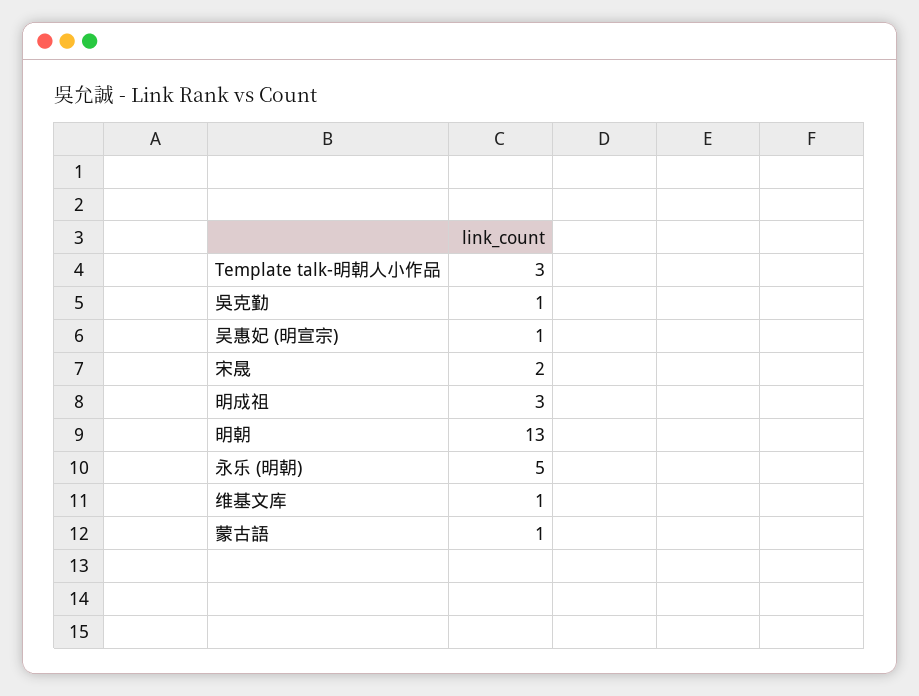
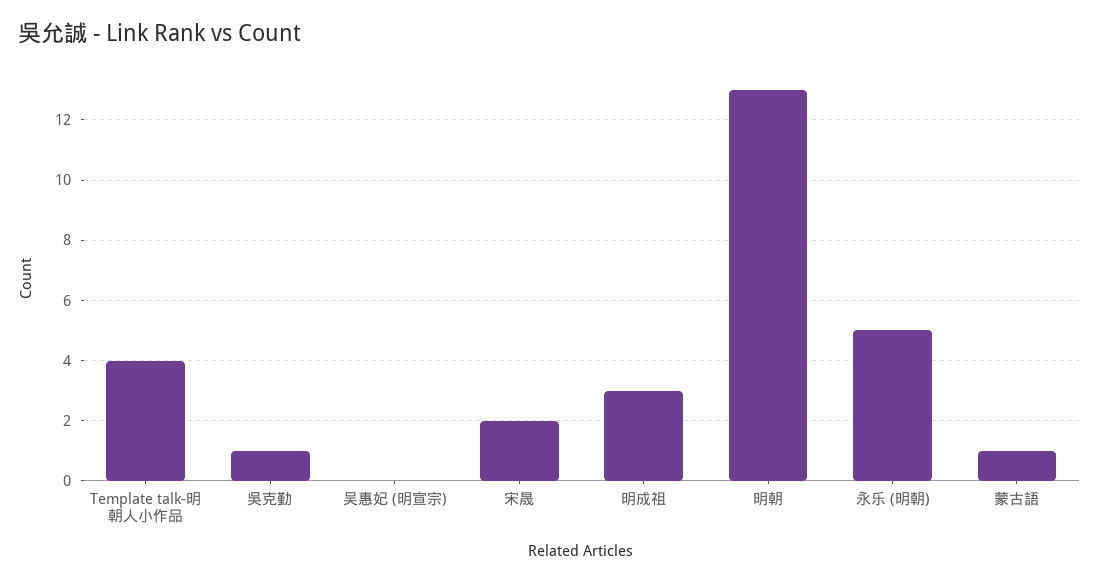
Template talk-明朝人小作品: 3 -> 4
吴惠妃 (明宣宗): 1 -> 0
维基文库: 1 -> none

